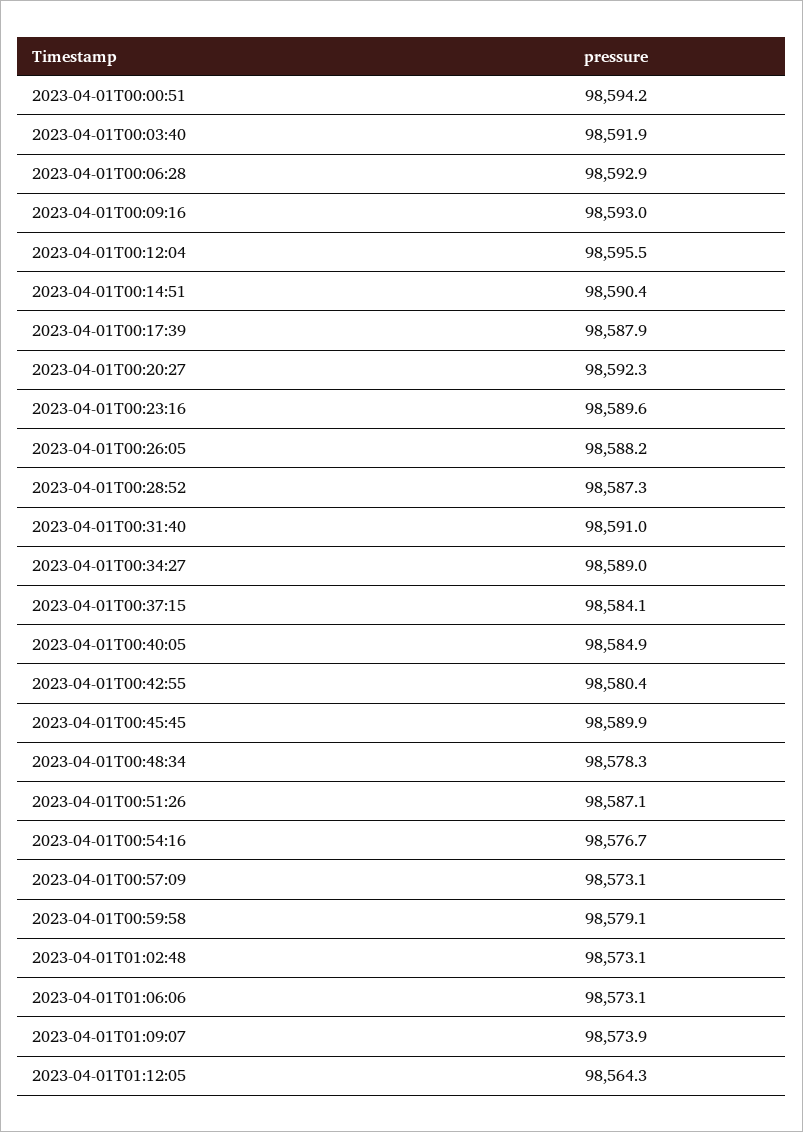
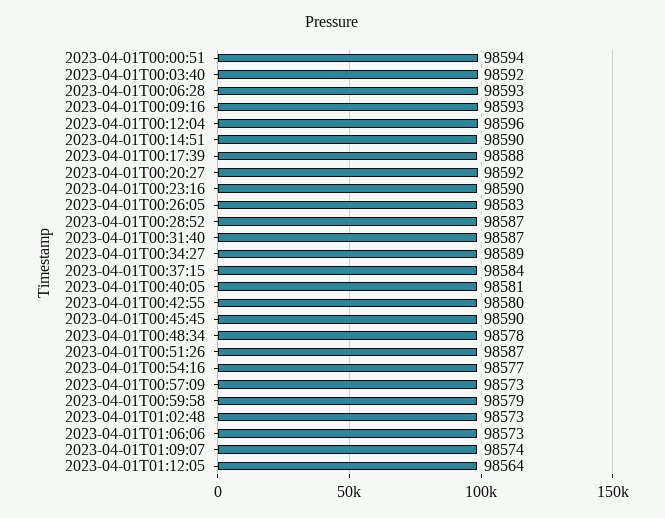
2023-04-01T00:26:05: 98588.2 -> 98583
2023-04-01T00:31:40: 98591 -> 98587
2023-04-01T00:40:05: 98584.9 -> 98581

